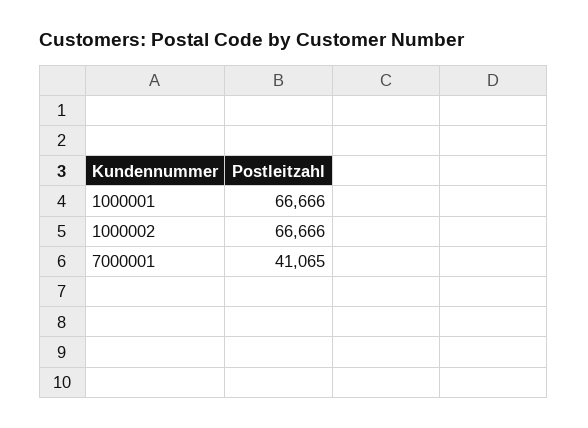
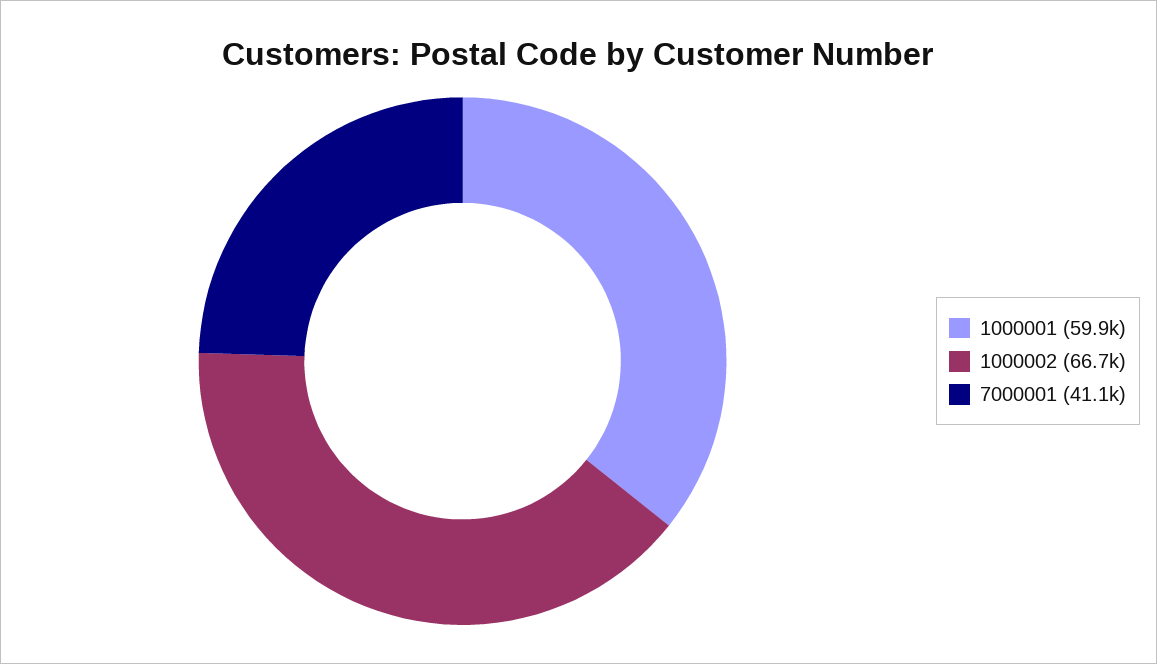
1000001: 66666 -> 59900

